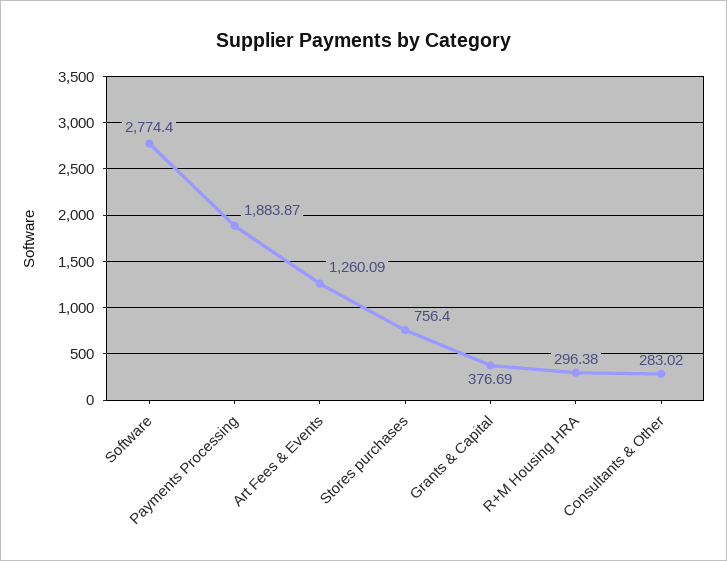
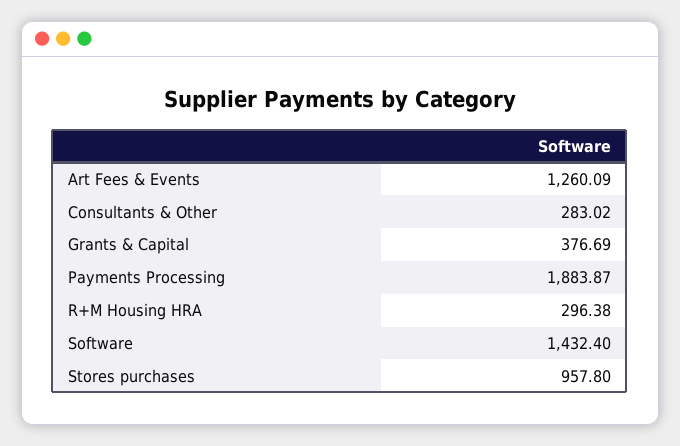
Software: 2774.4 -> 1432.4
Stores purchases: 756.4 -> 957.8

